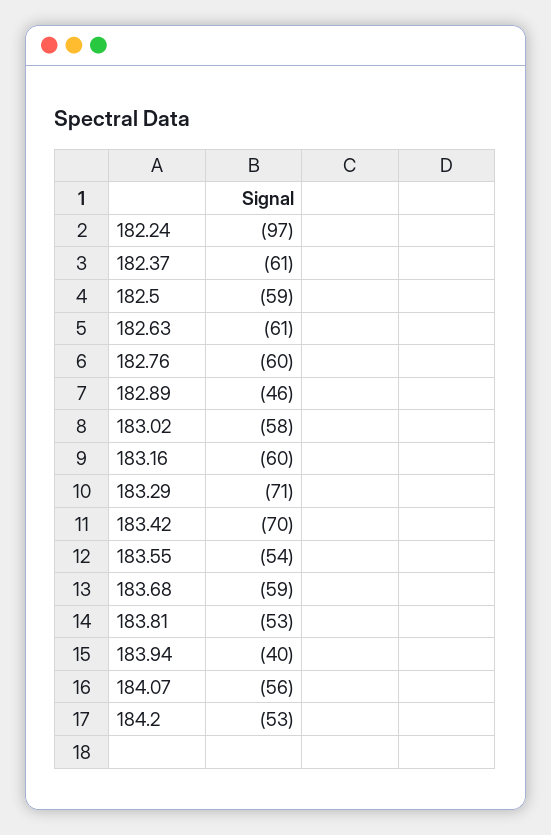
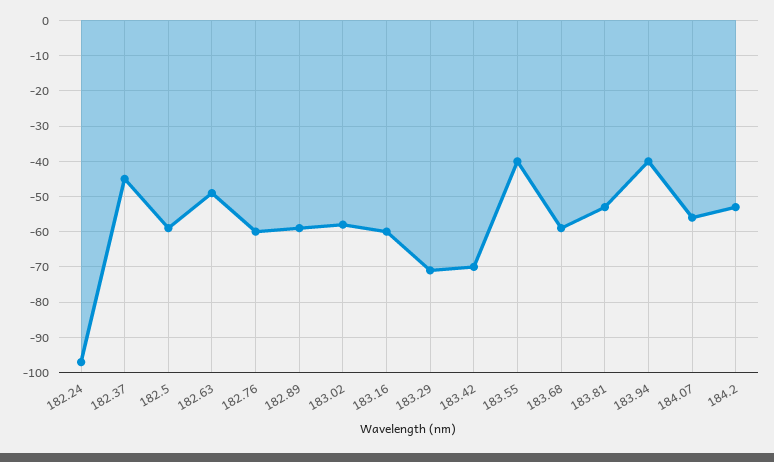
182.37: -61 -> -45
182.63: -61 -> -50
182.89: -46 -> -60
183.55: -54 -> -40

